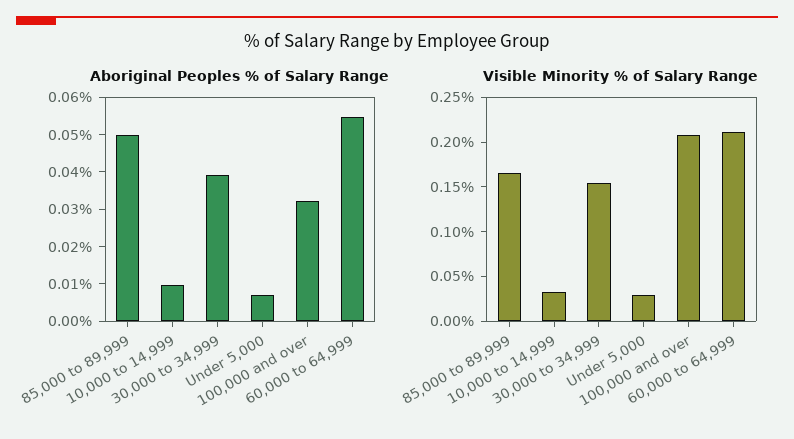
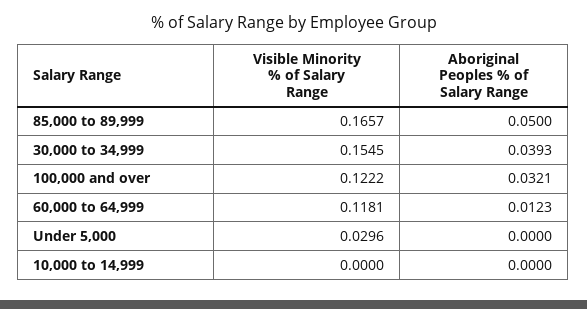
Aboriginal Peoples % of Salary Range, 10,000 to 14,999: 0.01 -> 0
Aboriginal Peoples % of Salary Range, Under 5,000: 0.0075 -> 0
Aboriginal Peoples % of Salary Range, 60,000 to 64,999: 0.055 -> 0.0123
Visible Minority % of Salary Range, 10,000 to 14,999: 0.03 -> 0
Visible Minority % of Salary Range, 100,000 and over: 0.21 -> 0.1222
Visible Minority % of Salary Range, 60,000 to 64,999: 0.21 -> 0.1181

